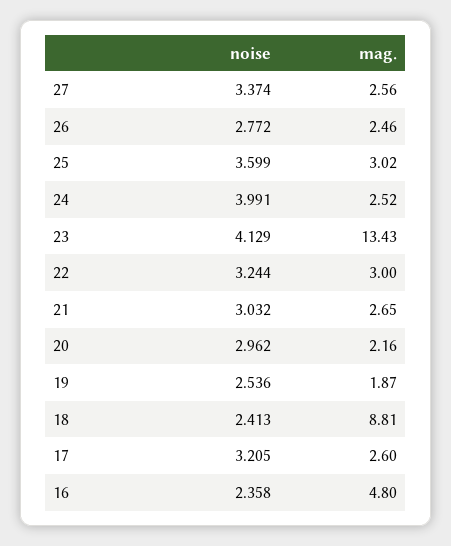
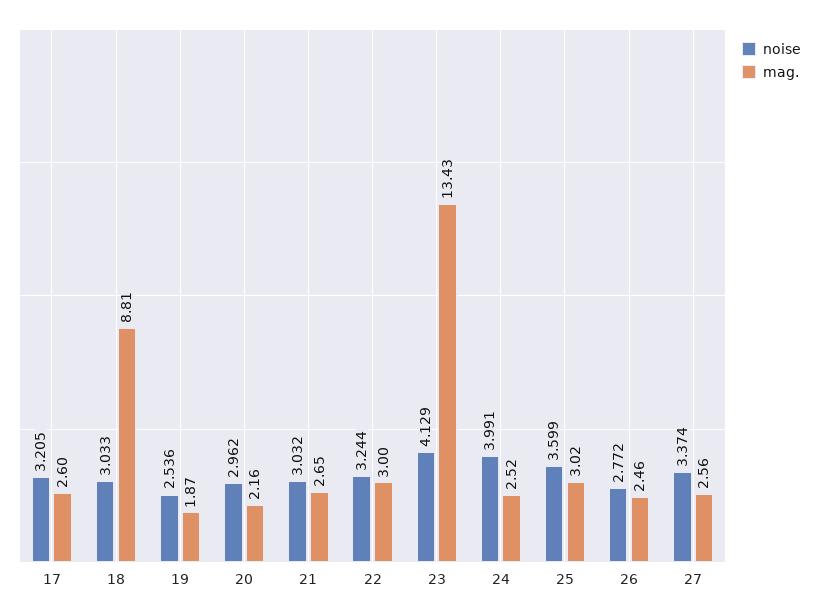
noise, 18: 2.413 -> 3.033
noise, 16: 2.358 -> none
mag., 16: 4.8 -> none

